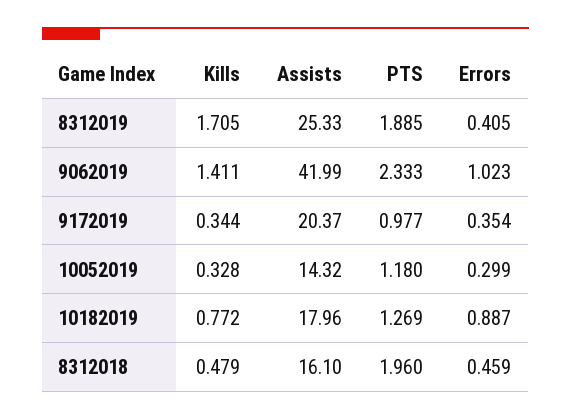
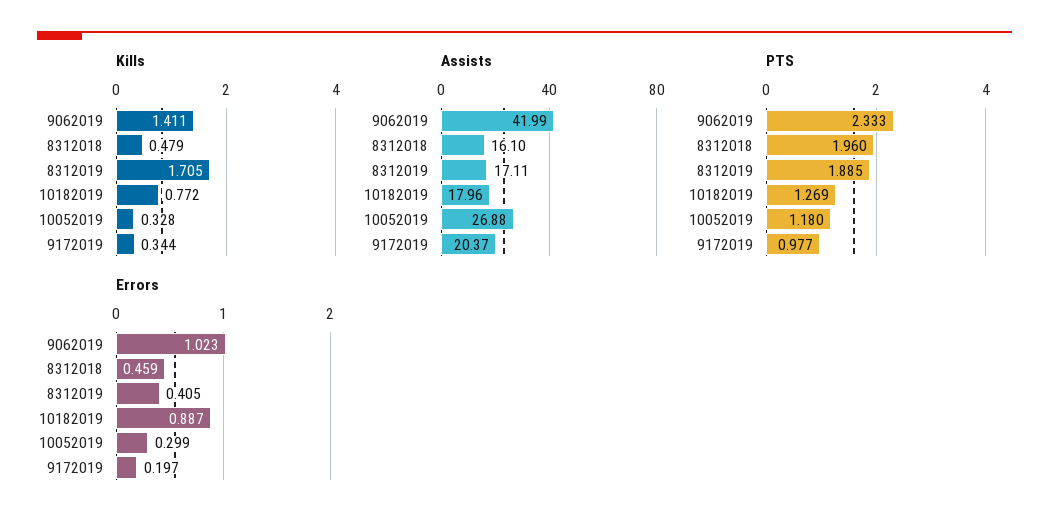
Assists, 8312019: 25.33 -> 17.11
Errors, 9172019: 0.354 -> 0.197
Assists, 10052019: 14.32 -> 26.88

